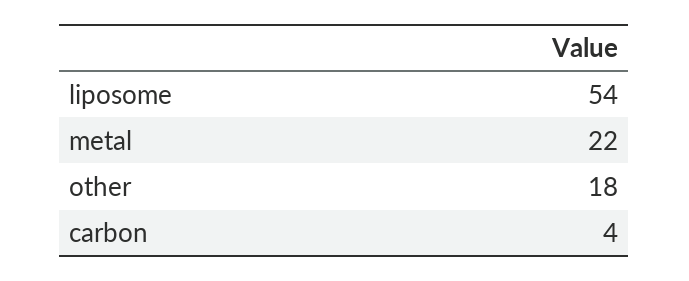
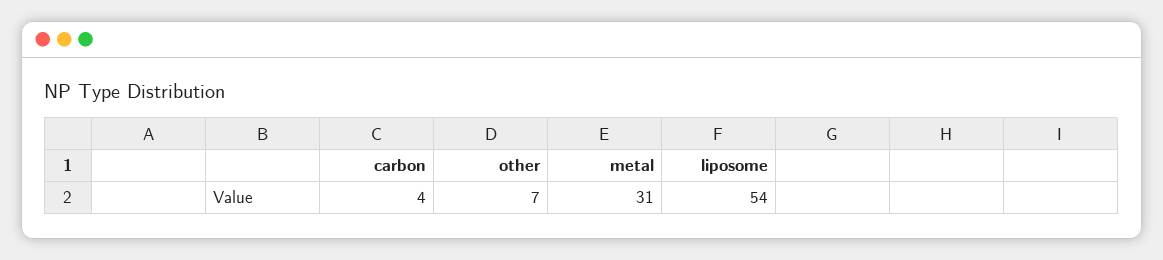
metal: 22 -> 31
other: 18 -> 7

